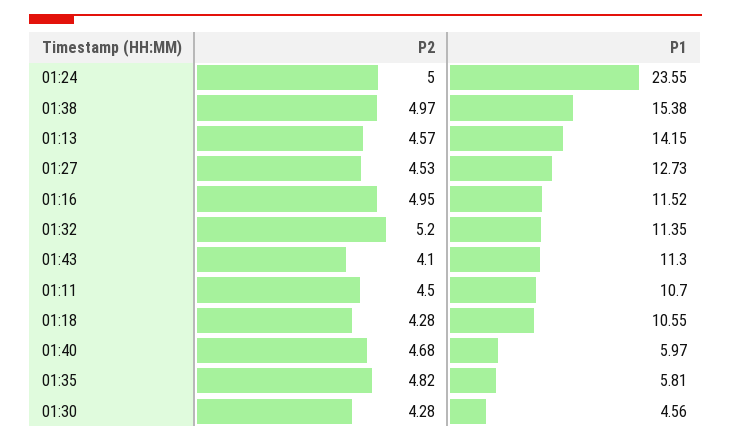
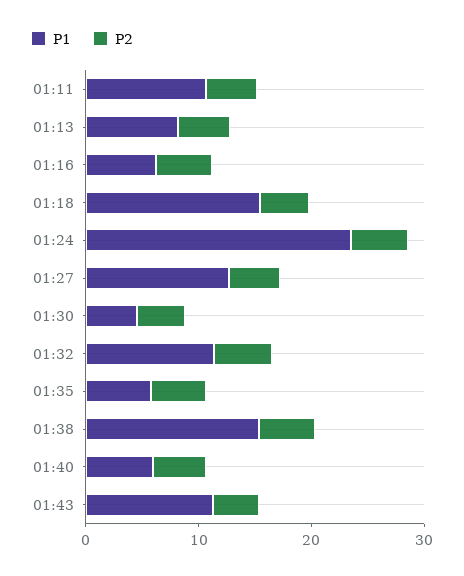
P1, 01:13: 14.15 -> 8
P1, 01:16: 11.52 -> 6
P1, 01:18: 10.55 -> 16

